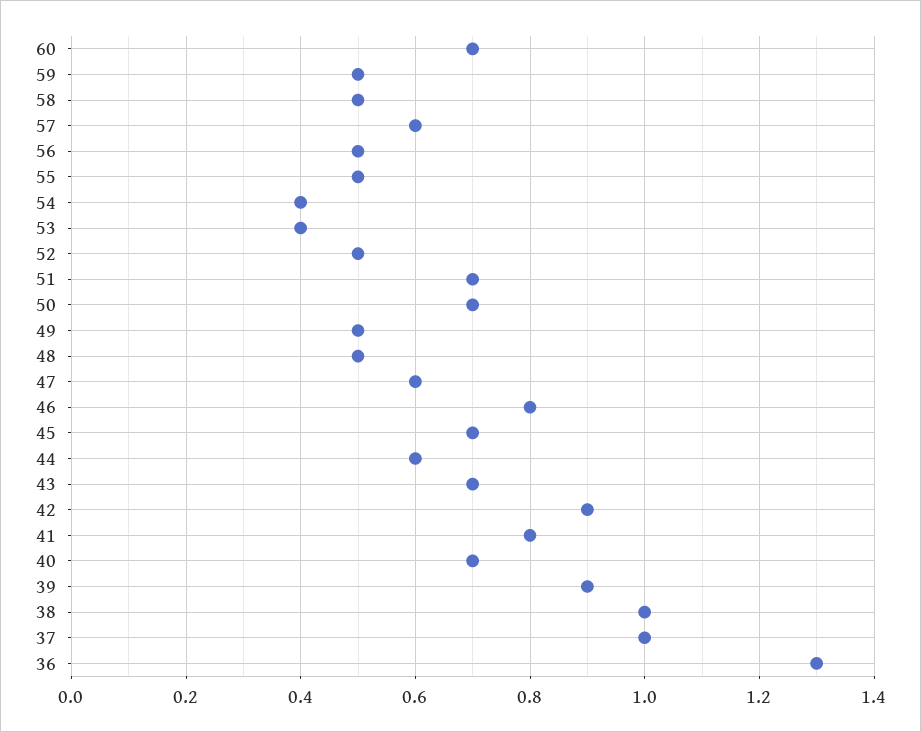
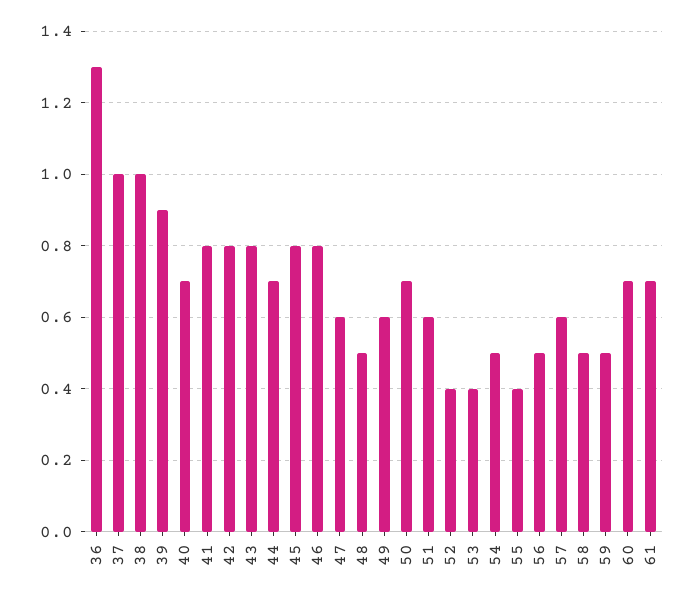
55: 0.5 -> 0.4
54: 0.4 -> 0.5
52: 0.5 -> 0.4
51: 0.7 -> 0.6
49: 0.5 -> 0.6
45: 0.7 -> 0.8
44: 0.6 -> 0.7
43: 0.7 -> 0.8
42: 0.9 -> 0.8
61: none -> 0.7

